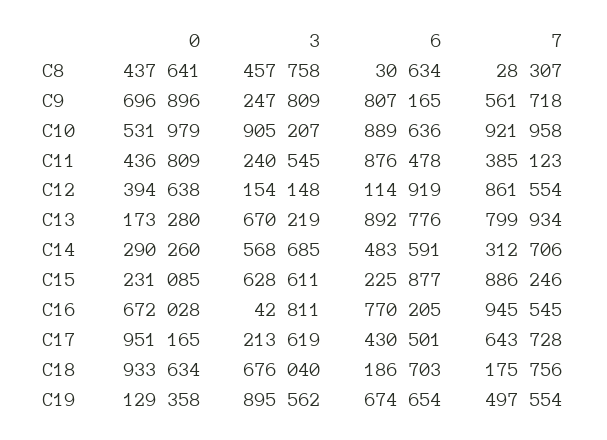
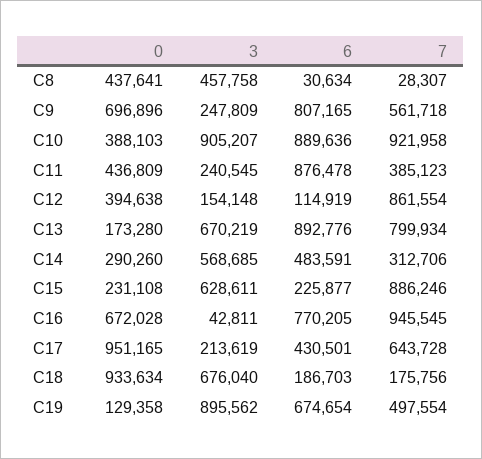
0, C10: 531979 -> 388103
0, C15: 231085 -> 231108

